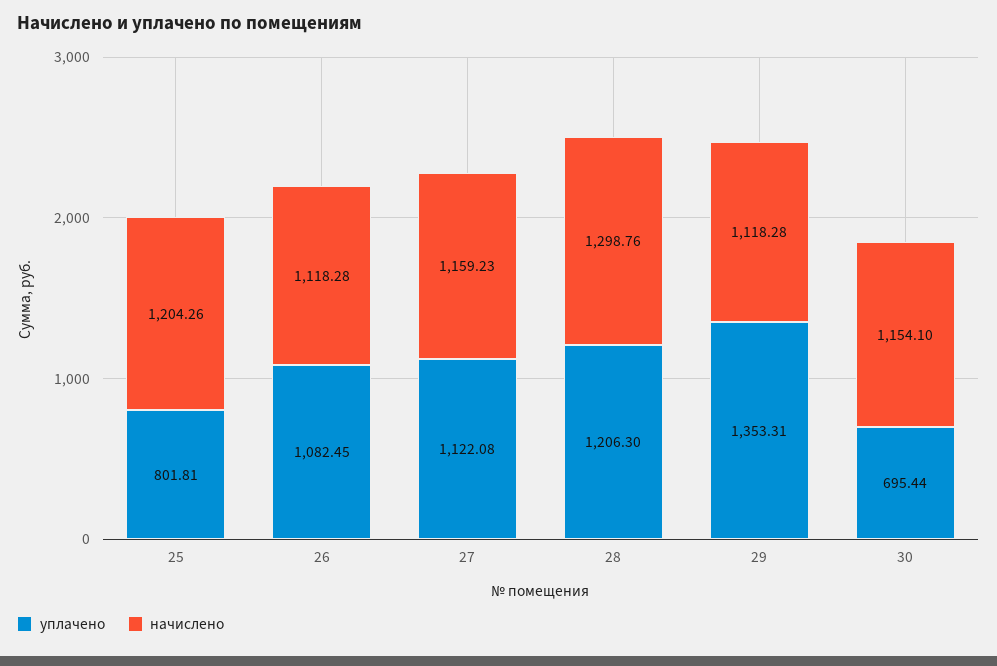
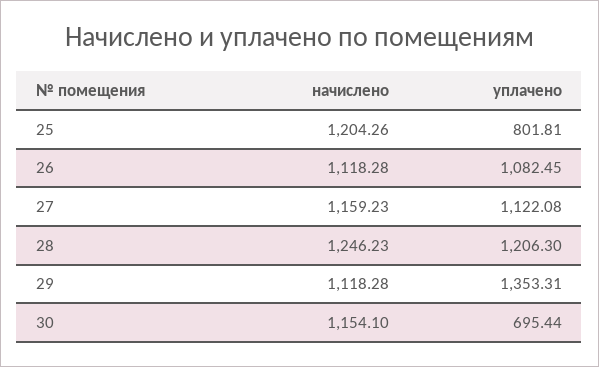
начислено, 28: 1298.76 -> 1246.23

